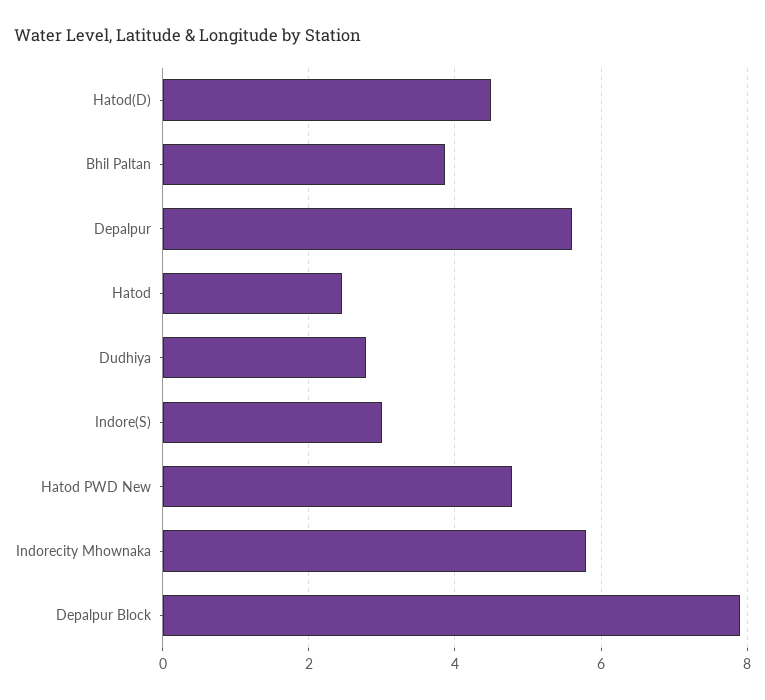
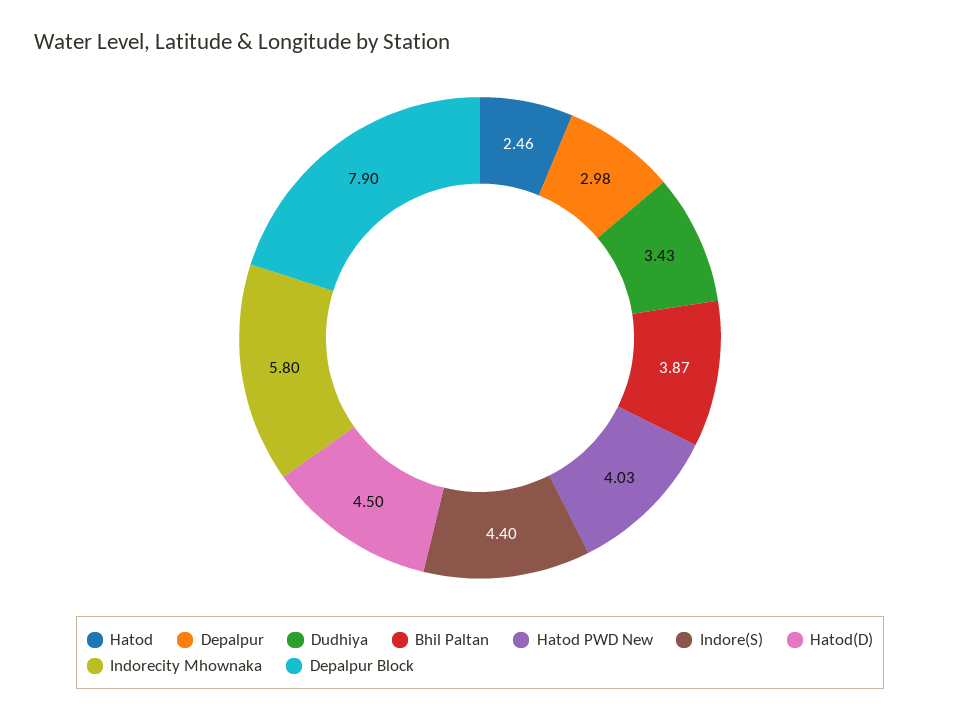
Depalpur: 5.6 -> 2.98
Dudhiya: 2.8 -> 3.43
Indore(S): 3 -> 4.4
Hatod PWD New: 4.8 -> 4.03

